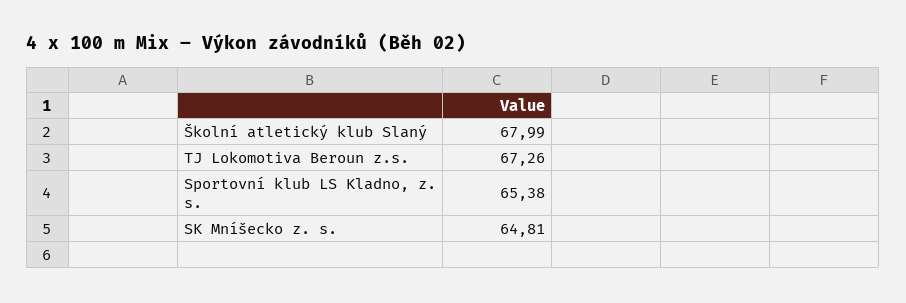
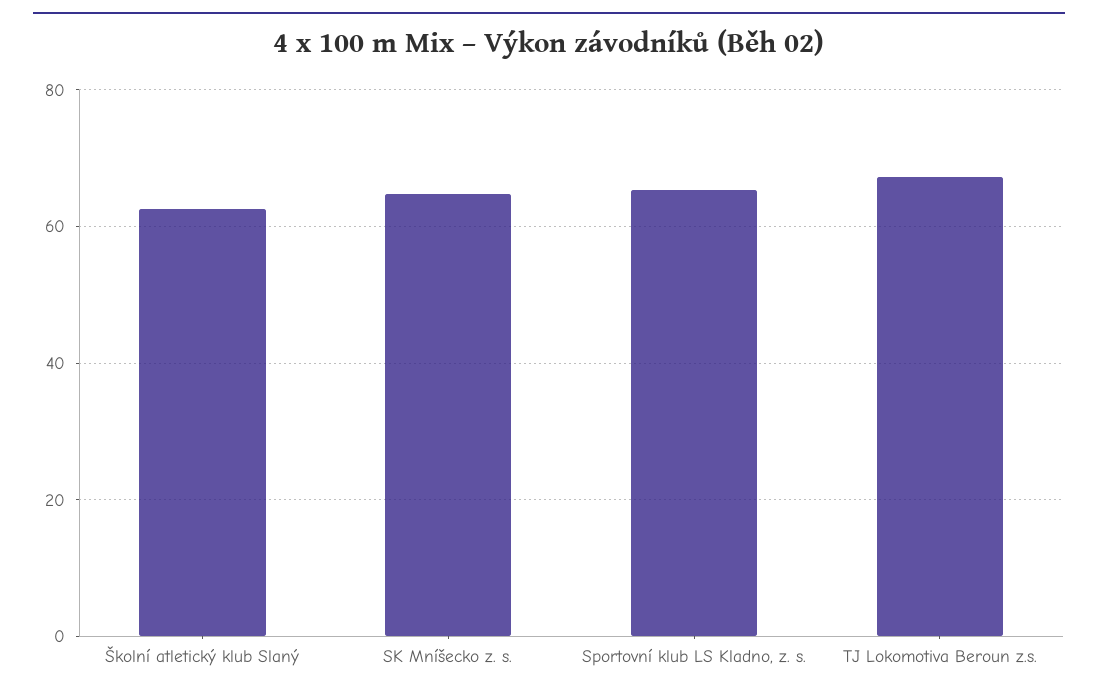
Školní atletický klub Slaný: 67.99 -> 62

